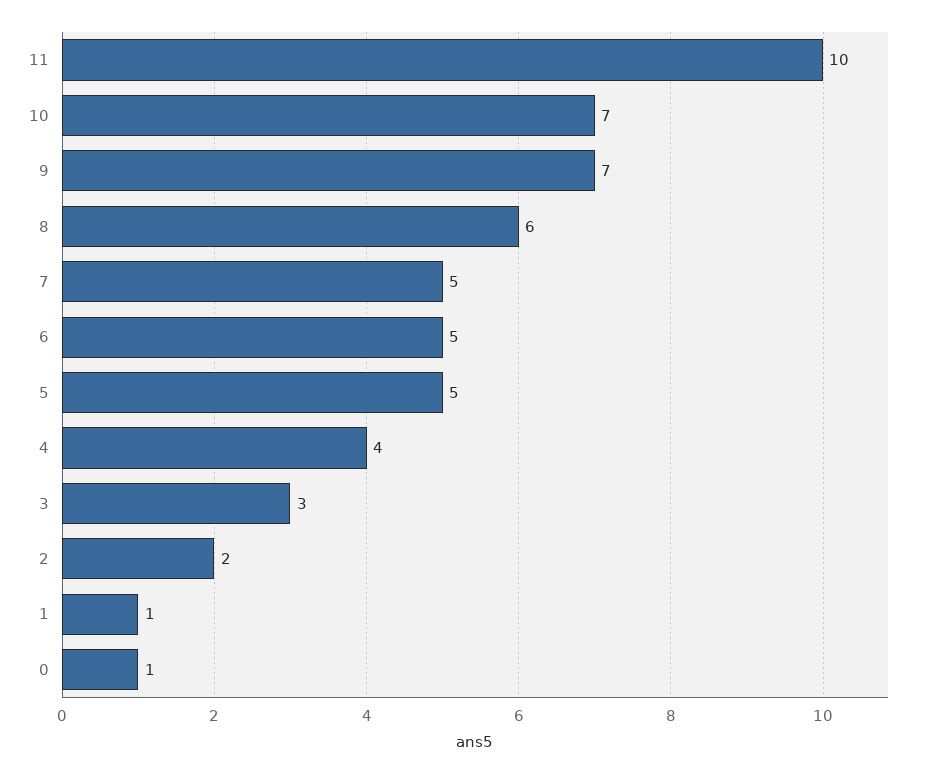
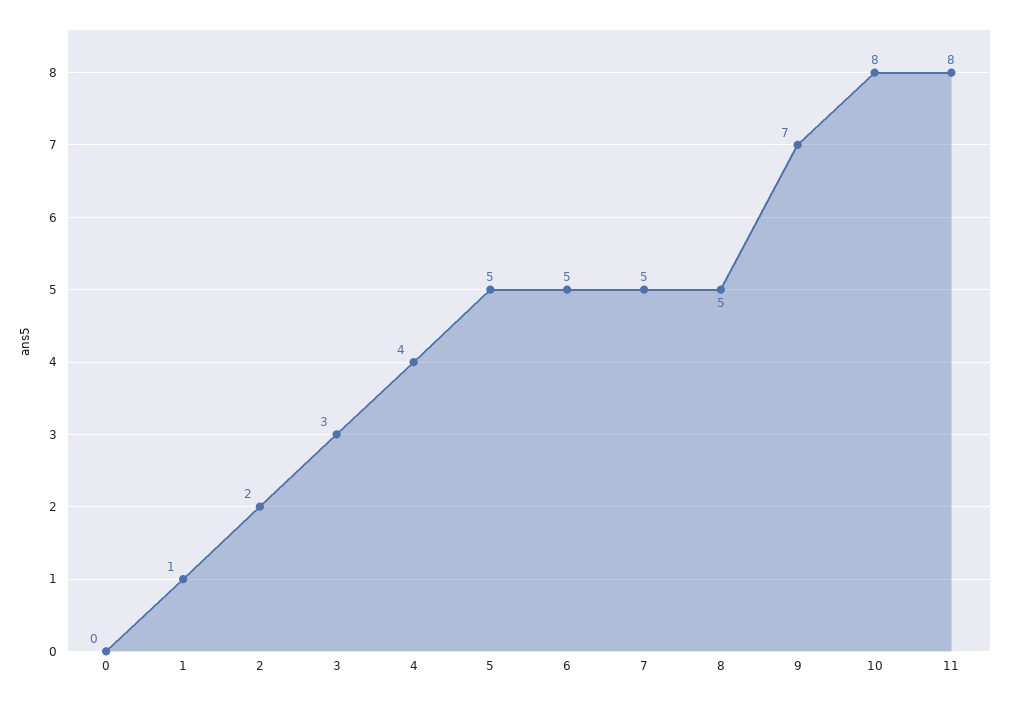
11: 10 -> 8
10: 7 -> 8
8: 6 -> 5
0: 1 -> 0

